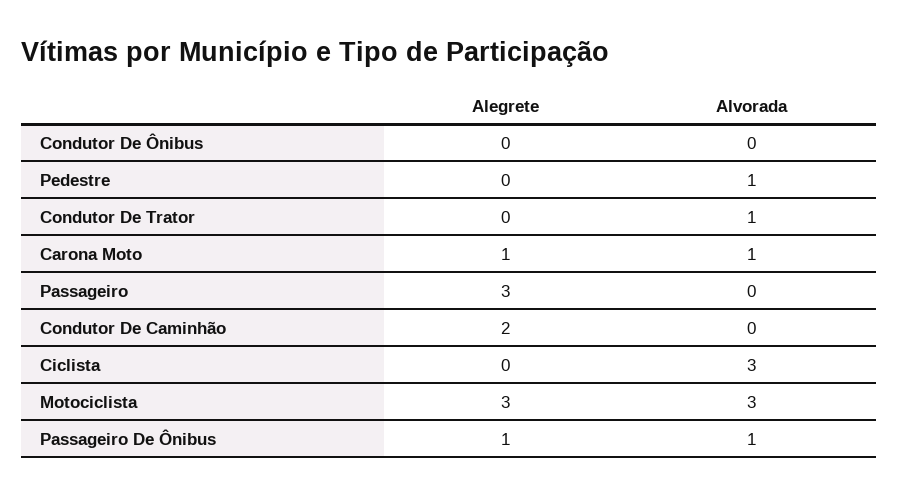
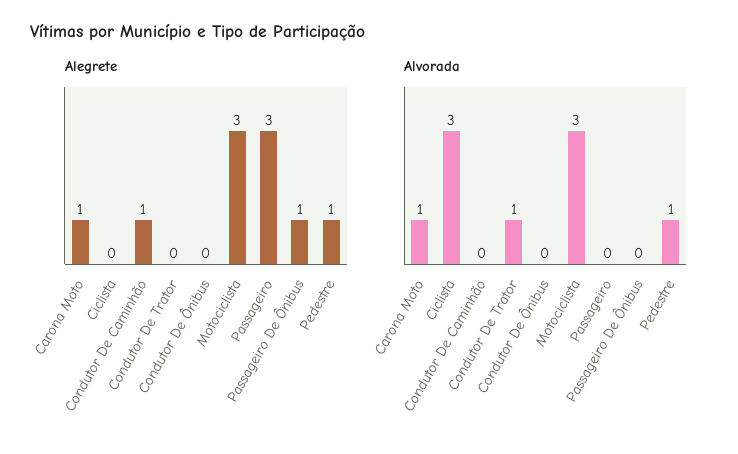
Alegrete, Pedestre: 0 -> 1
Alegrete, Condutor De Caminhão: 2 -> 1
Alvorada, Passageiro De Ônibus: 1 -> 0

